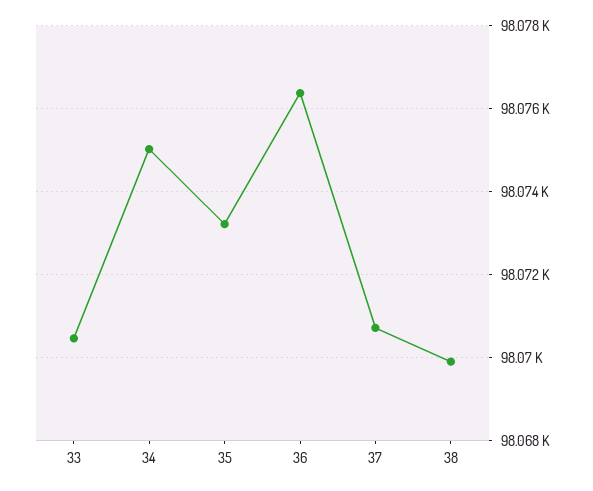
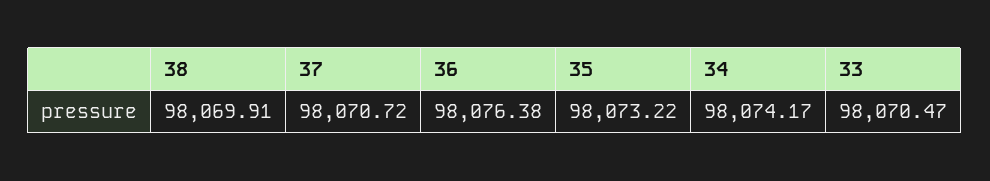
34: 98075 -> 98074.17

